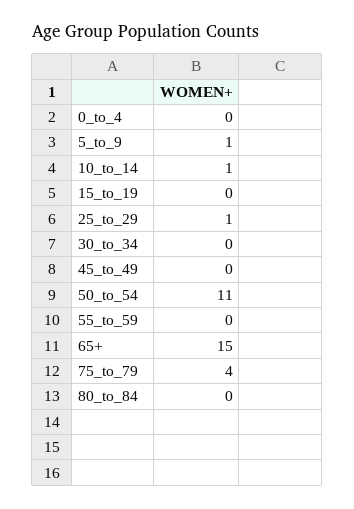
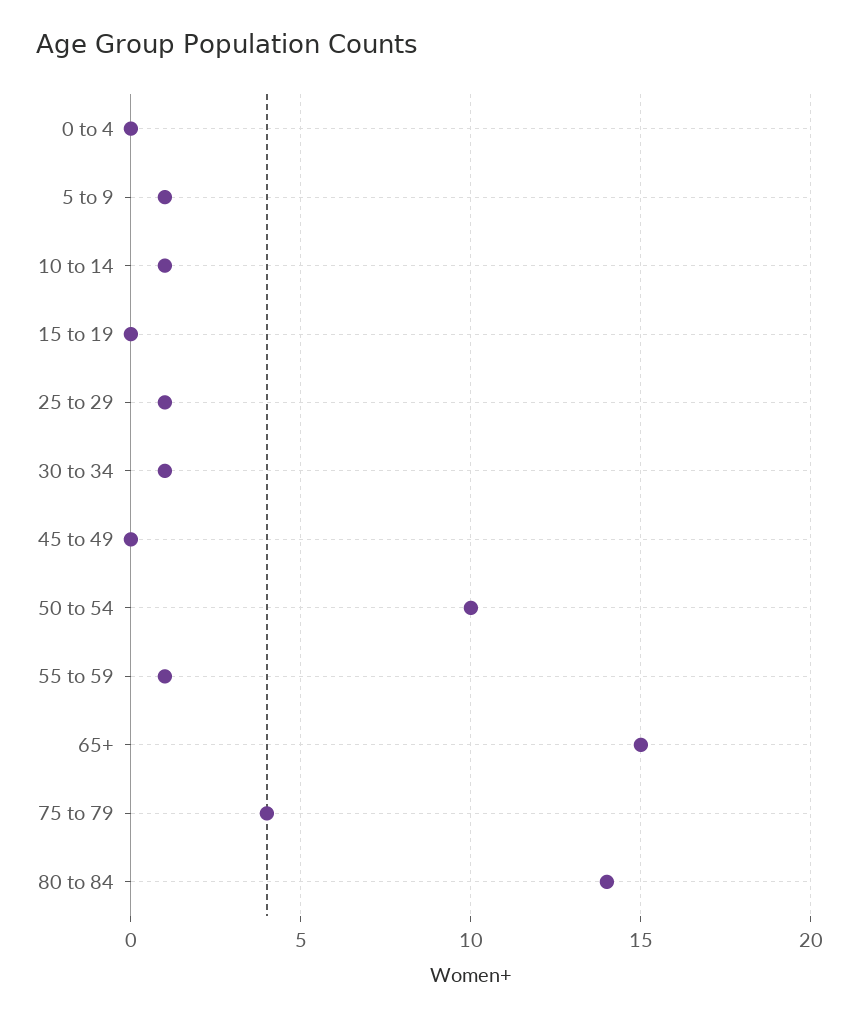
30_to_34: 0 -> 1
50_to_54: 11 -> 10
55_to_59: 0 -> 1
80_to_84: 0 -> 14

